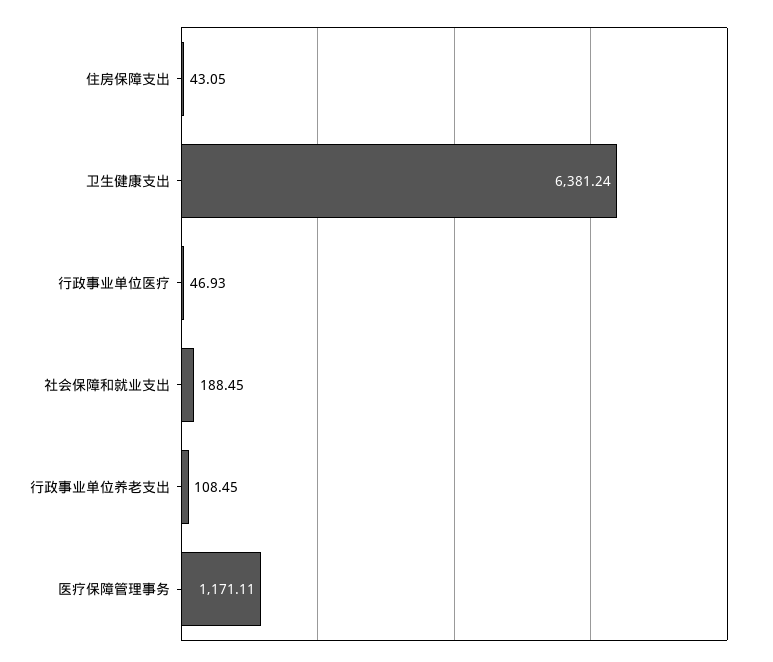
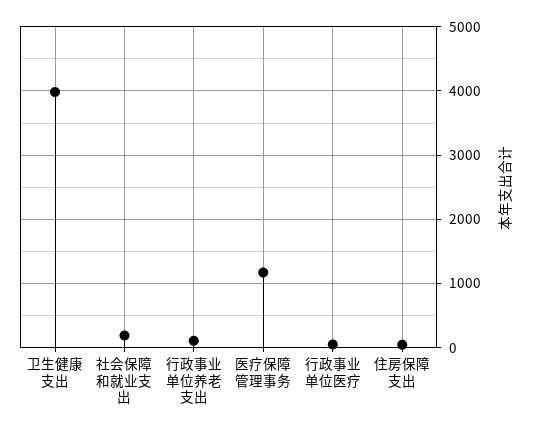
卫生健康支出: 6381.24 -> 4000

